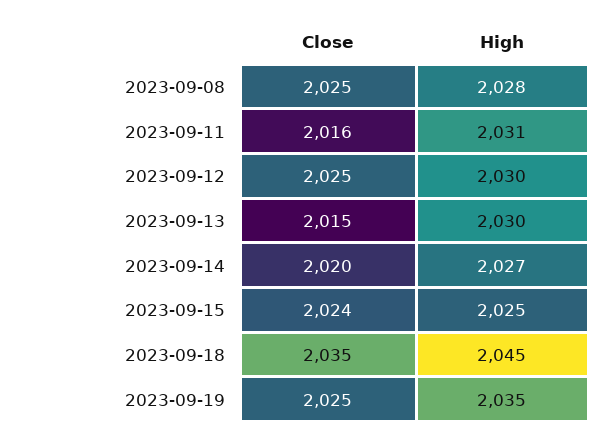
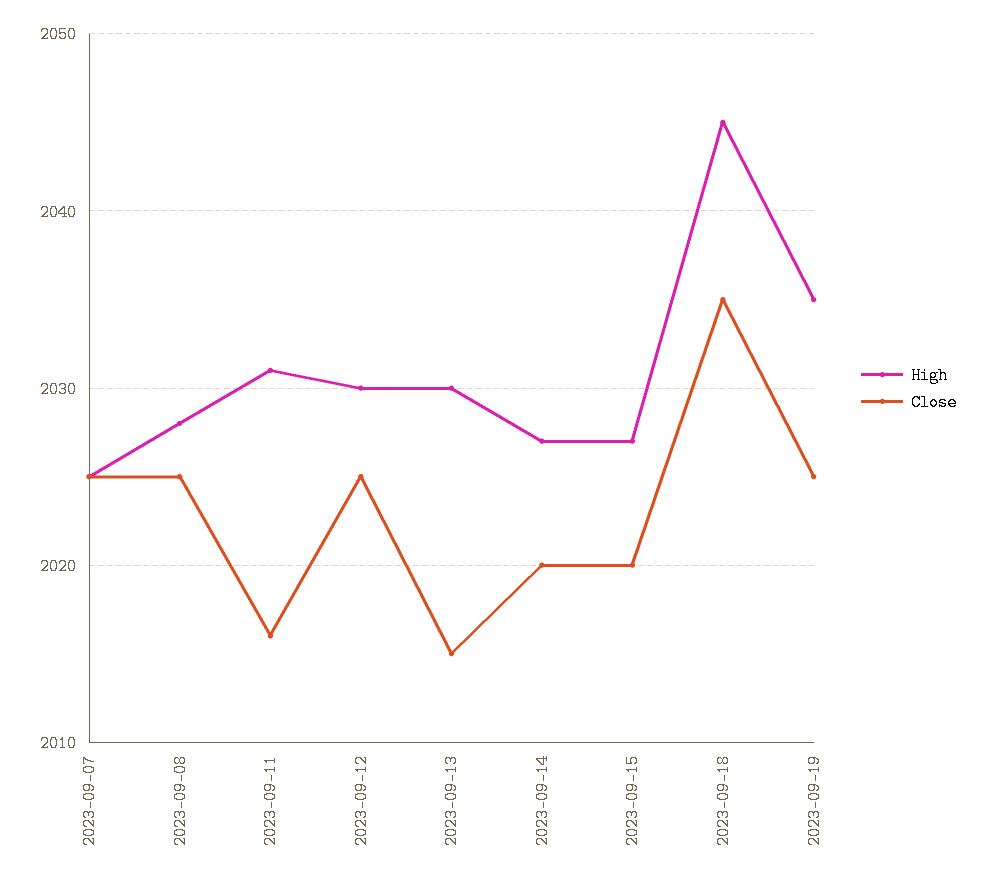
Close, 2023-09-15: 2024 -> 2020
High, 2023-09-15: 2025 -> 2027
High, 2023-09-07: none -> 2025
Close, 2023-09-07: none -> 2025

